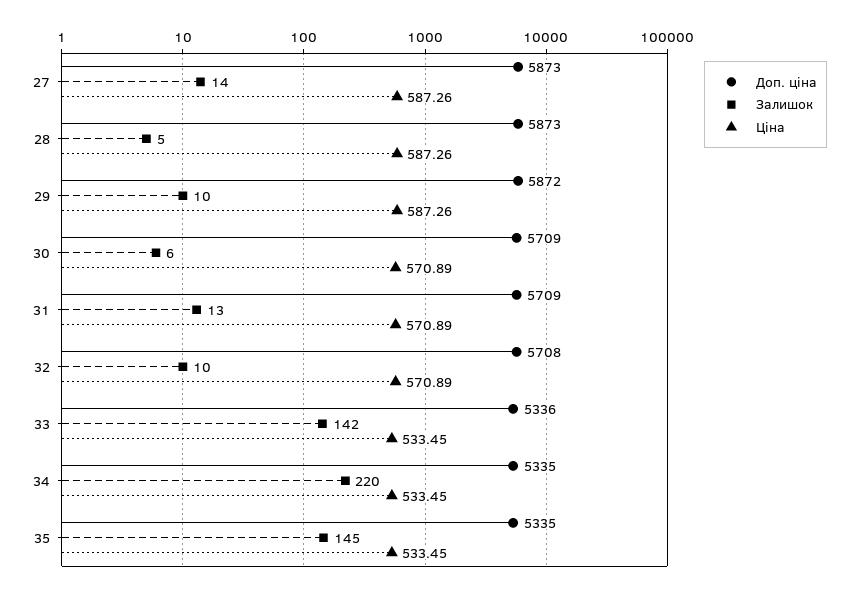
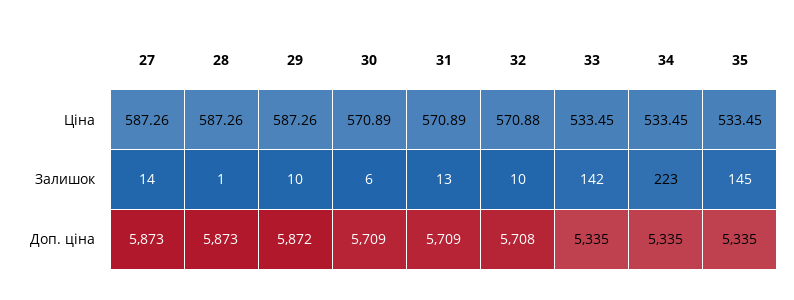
Залишок, 28: 5 -> 1
Ціна, 32: 570.89 -> 570.88
Доп. ціна, 33: 5336 -> 5335
Залишок, 34: 220 -> 223

